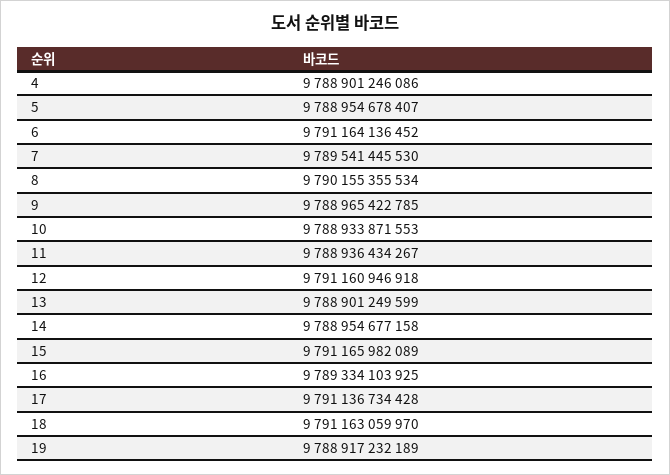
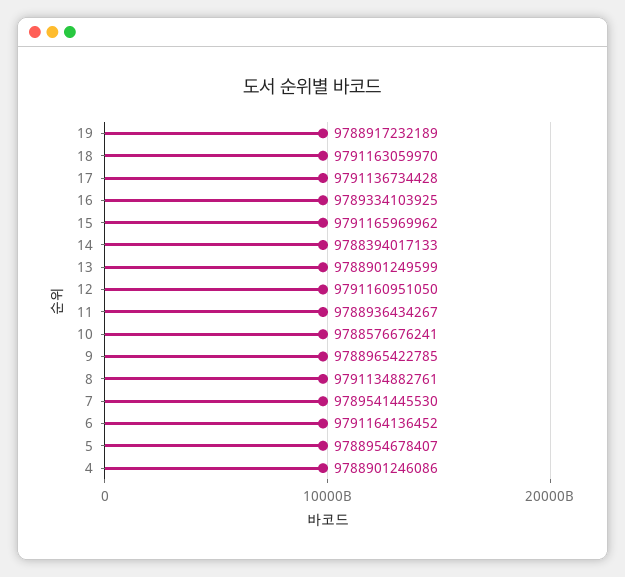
8: 9790155355534 -> 9791134882761
10: 9788933871553 -> 9788576676241
12: 9791160946918 -> 9791160951050
14: 9788954677158 -> 9788394017133
15: 9791165982089 -> 9791165969962

